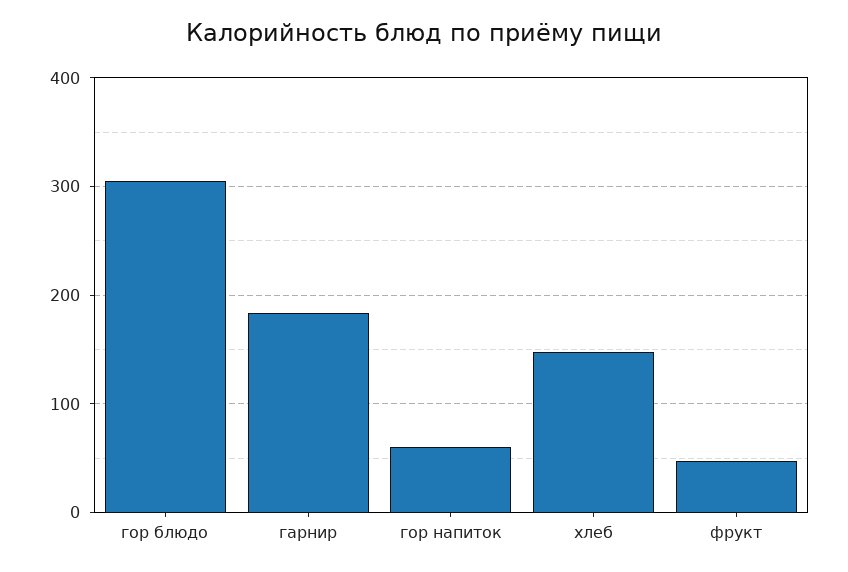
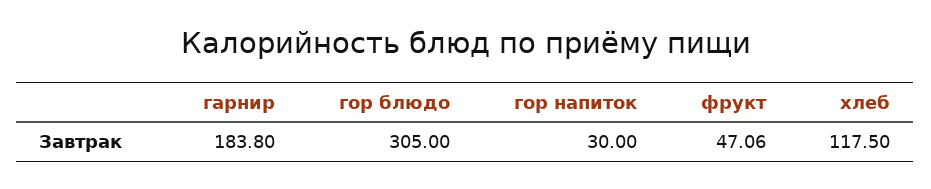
гор напиток: 60 -> 30
хлеб: 150 -> 117.5

